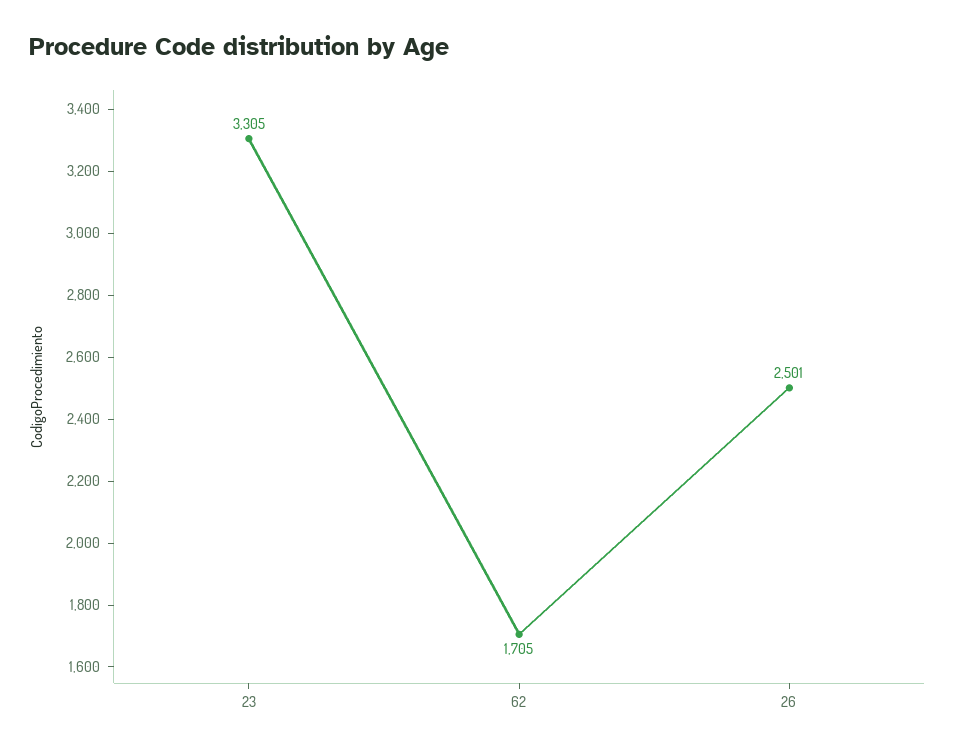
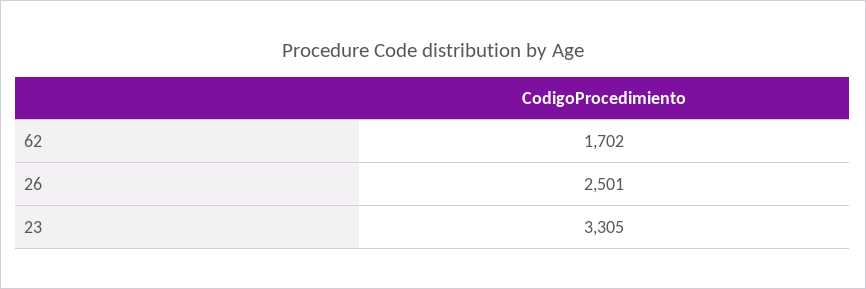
62: 1705 -> 1702

